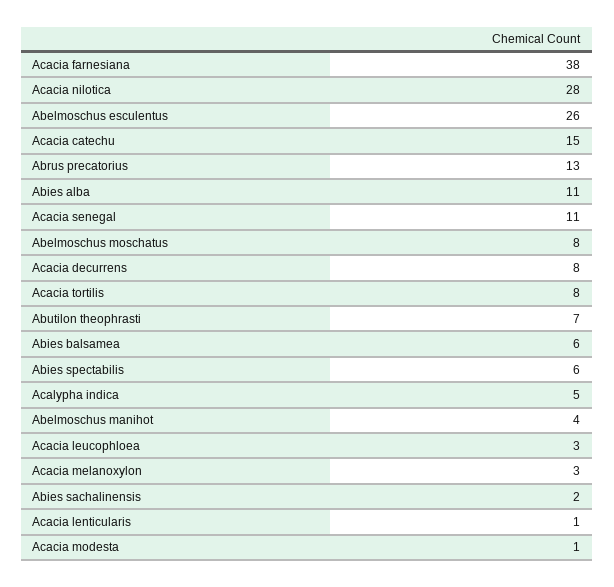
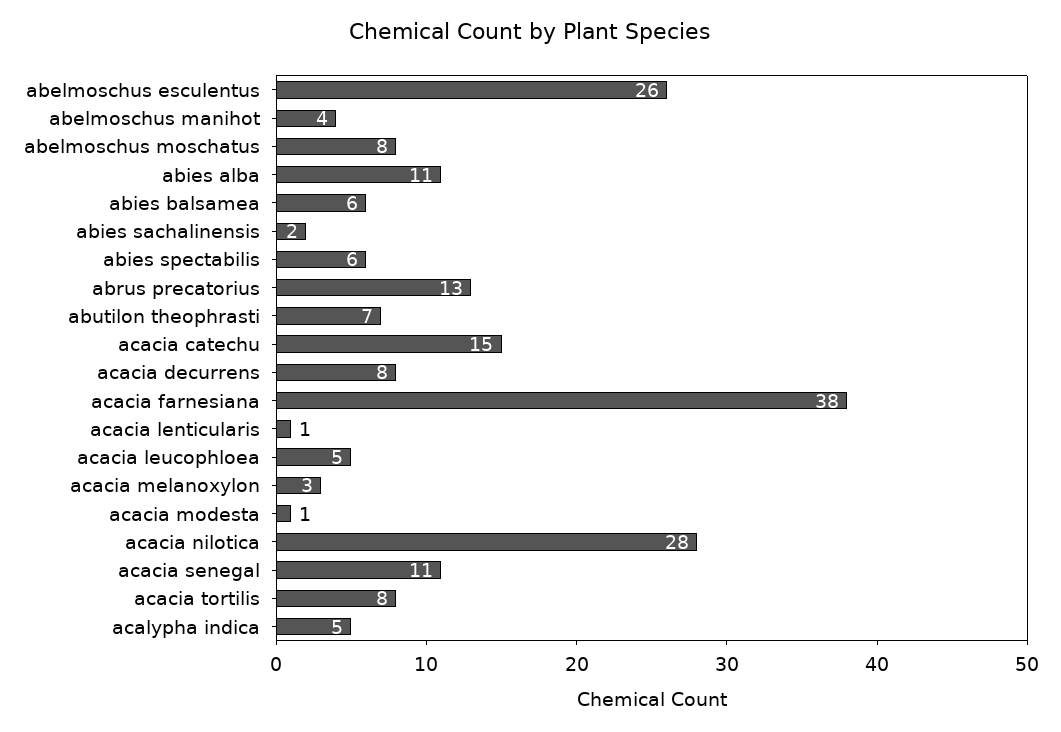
Acacia leucophloea: 3 -> 5

